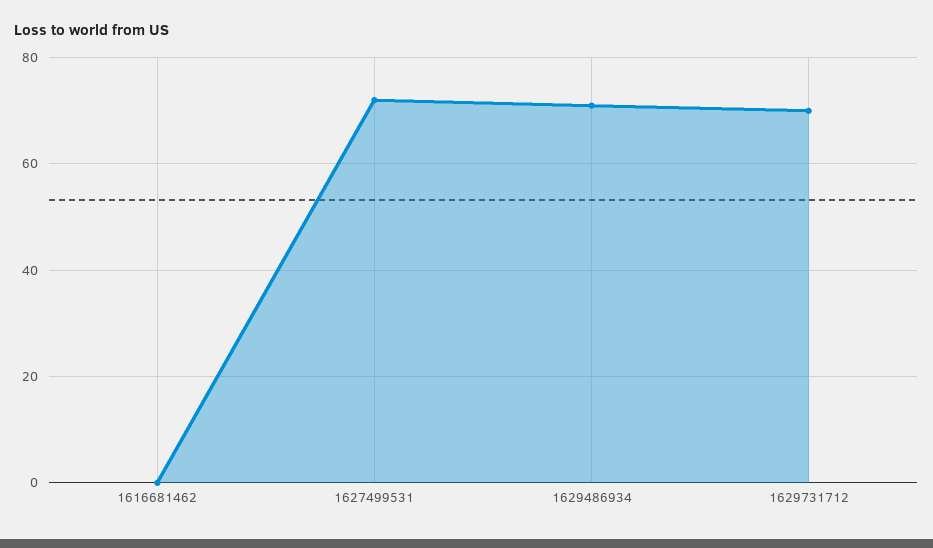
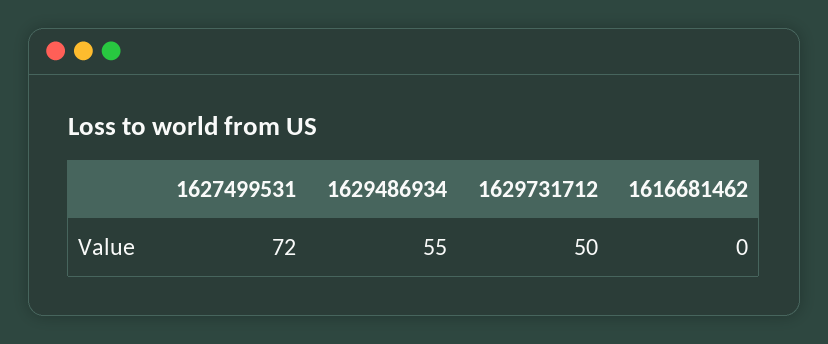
1629486934: 70 -> 55
1629731712: 70 -> 50

